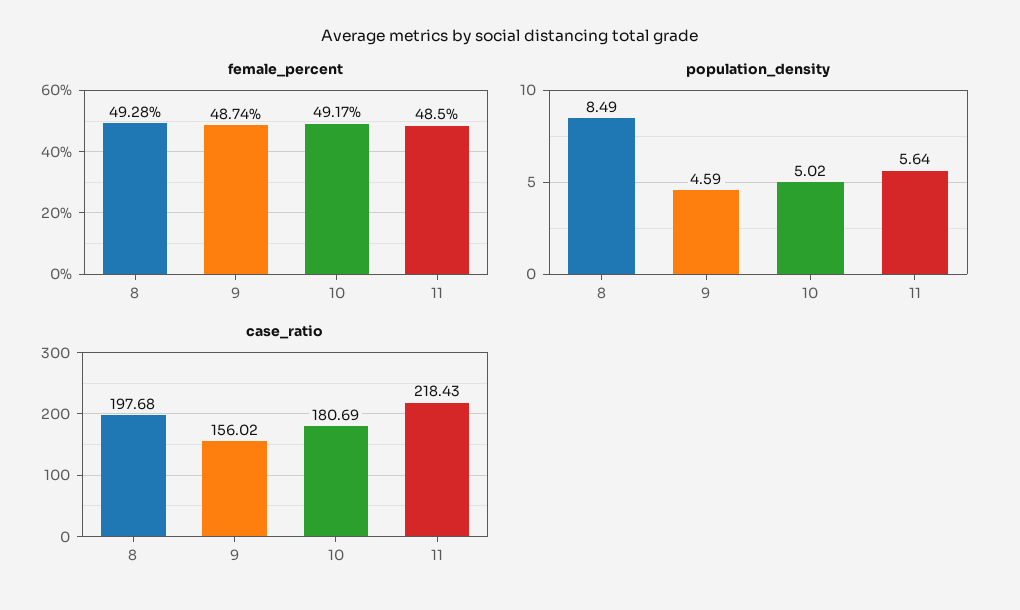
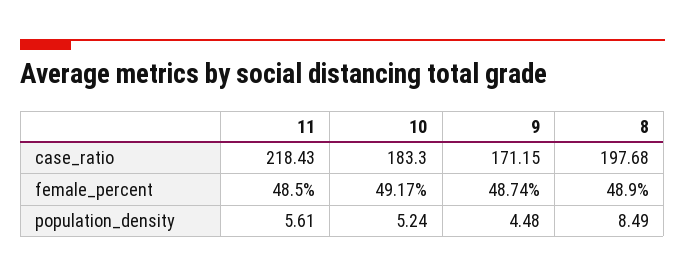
female_percent, 8: 49.28 -> 48.9
population_density, 9: 4.59 -> 4.48
population_density, 10: 5.02 -> 5.24
population_density, 11: 5.64 -> 5.61
case_ratio, 9: 156.02 -> 171.15
case_ratio, 10: 180.69 -> 183.3

